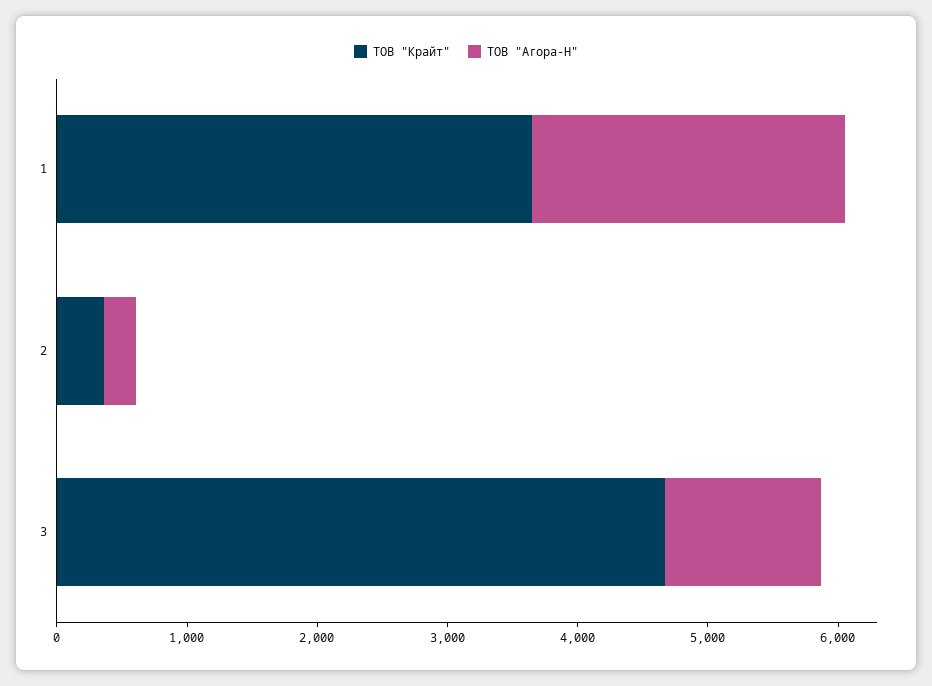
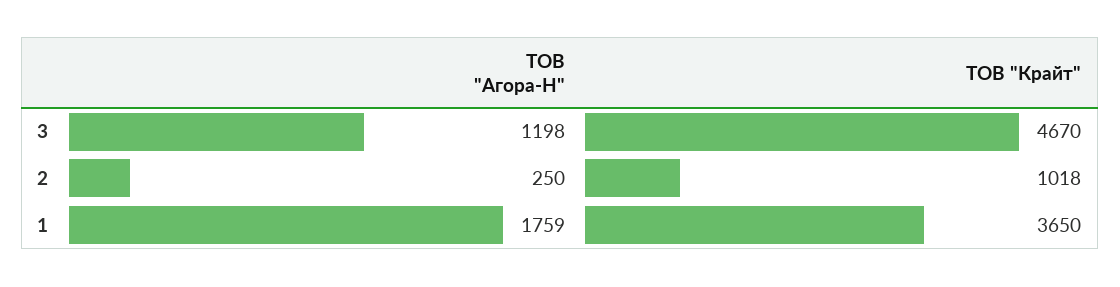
ТОВ "Агора-Н", 1: 2400 -> 1759
ТОВ "Крайт", 2: 400 -> 1018

